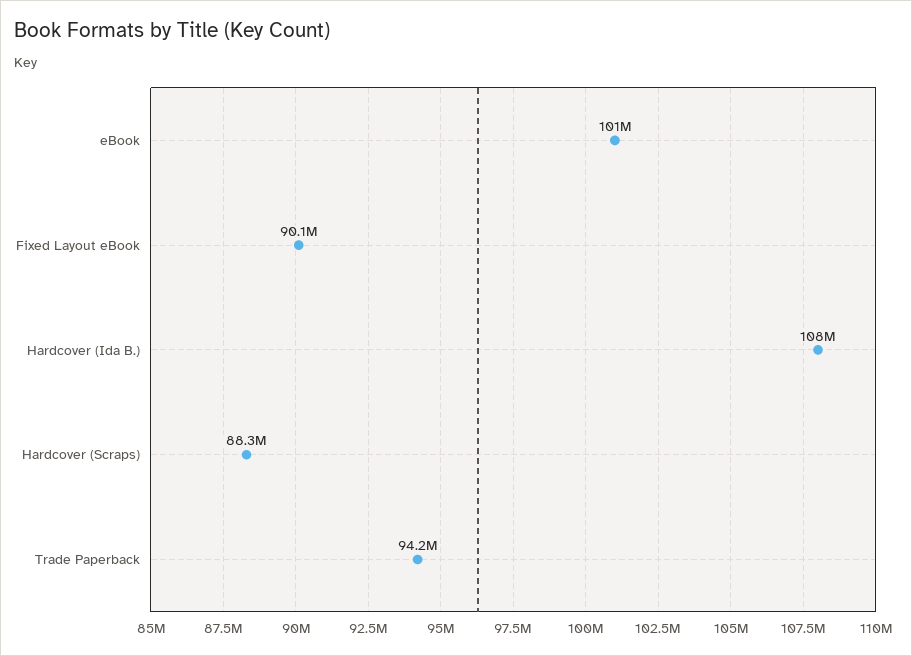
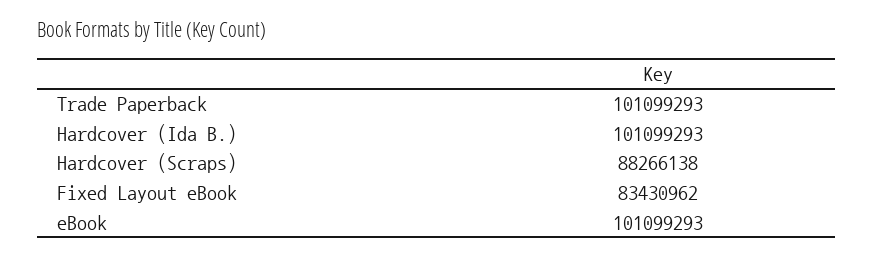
Fixed Layout eBook: 90100000 -> 83430962
Hardcover (Ida B.): 108000000 -> 101099293
Trade Paperback: 94200000 -> 101099293

